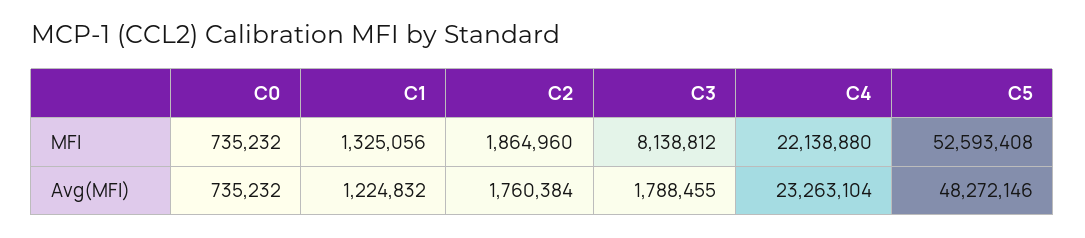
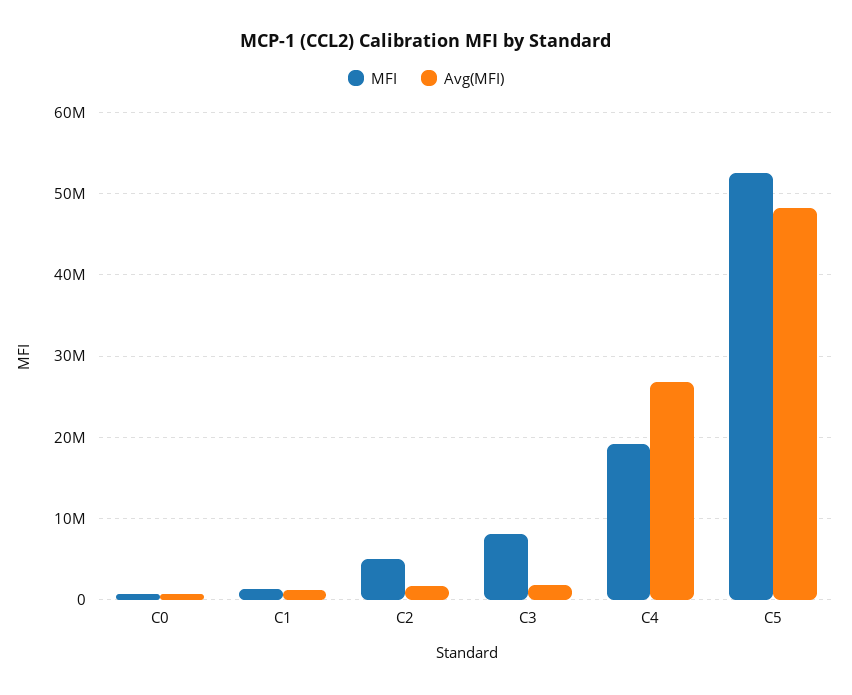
MFI, C2: 1864960 -> 5000000
MFI, C4: 22138880 -> 19000000
Avg(MFI), C4: 23263104 -> 27000000

